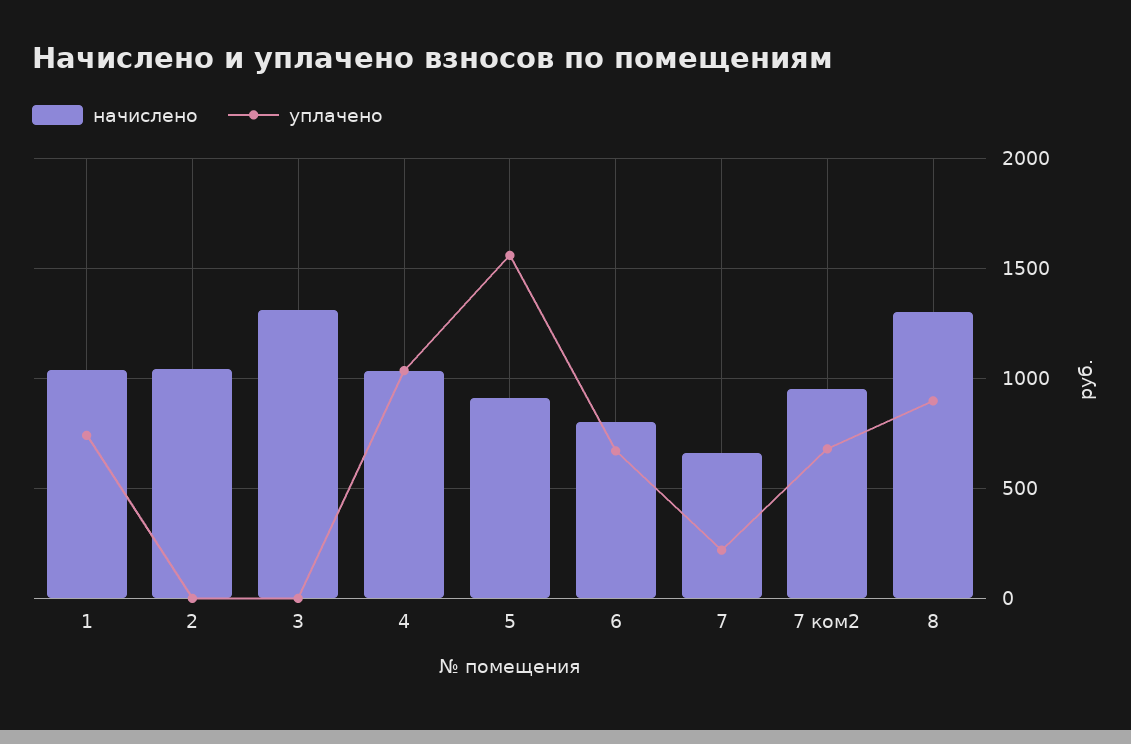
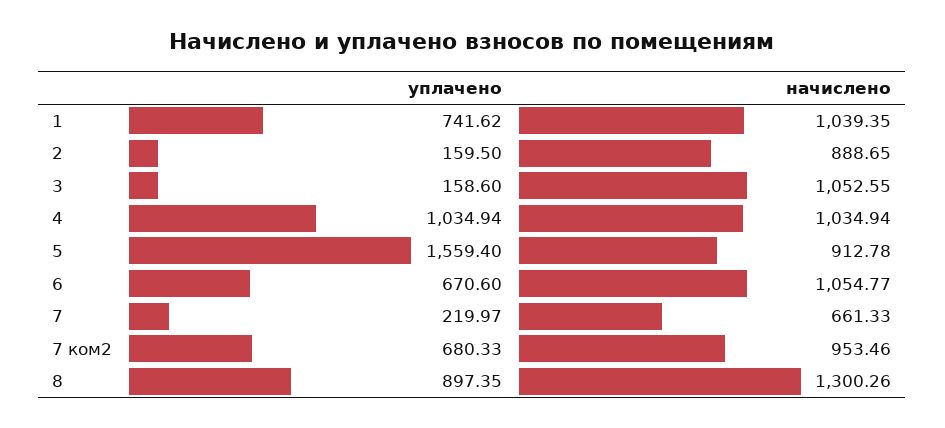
начислено, 2: 1050 -> 888.65
уплачено, 2: 0 -> 159.5
начислено, 3: 1300 -> 1052.55
уплачено, 3: 0 -> 158.6
начислено, 6: 800 -> 1054.77

